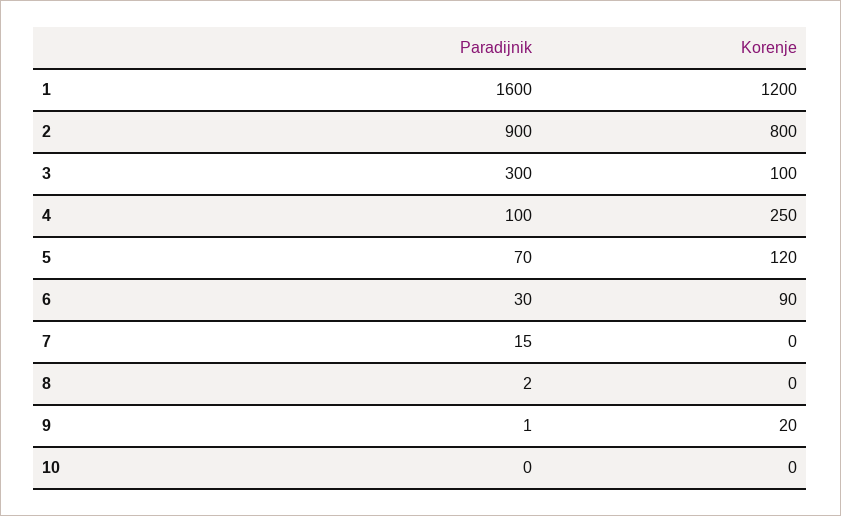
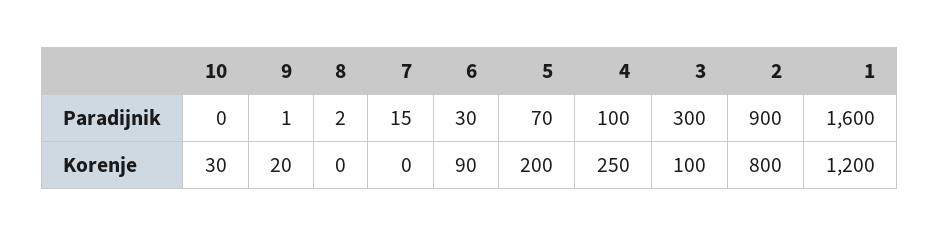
Korenje, 5: 120 -> 200
Korenje, 10: 0 -> 30

